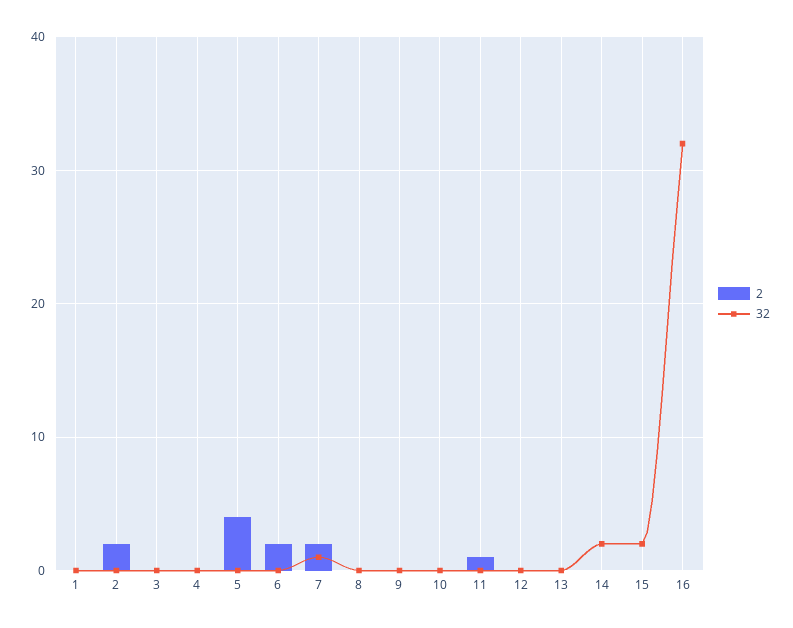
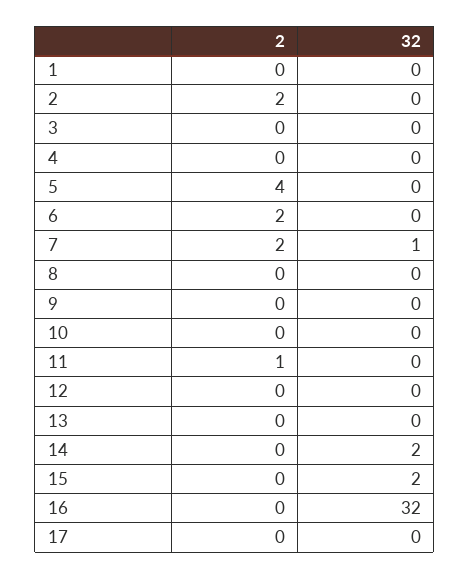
2, 17: none -> 0
32, 17: none -> 0

